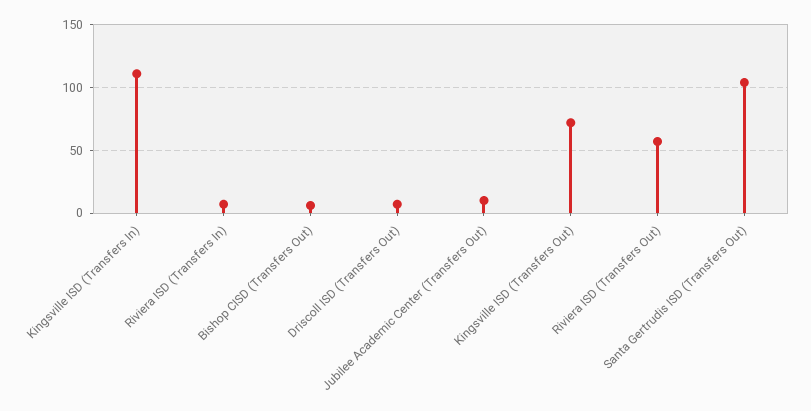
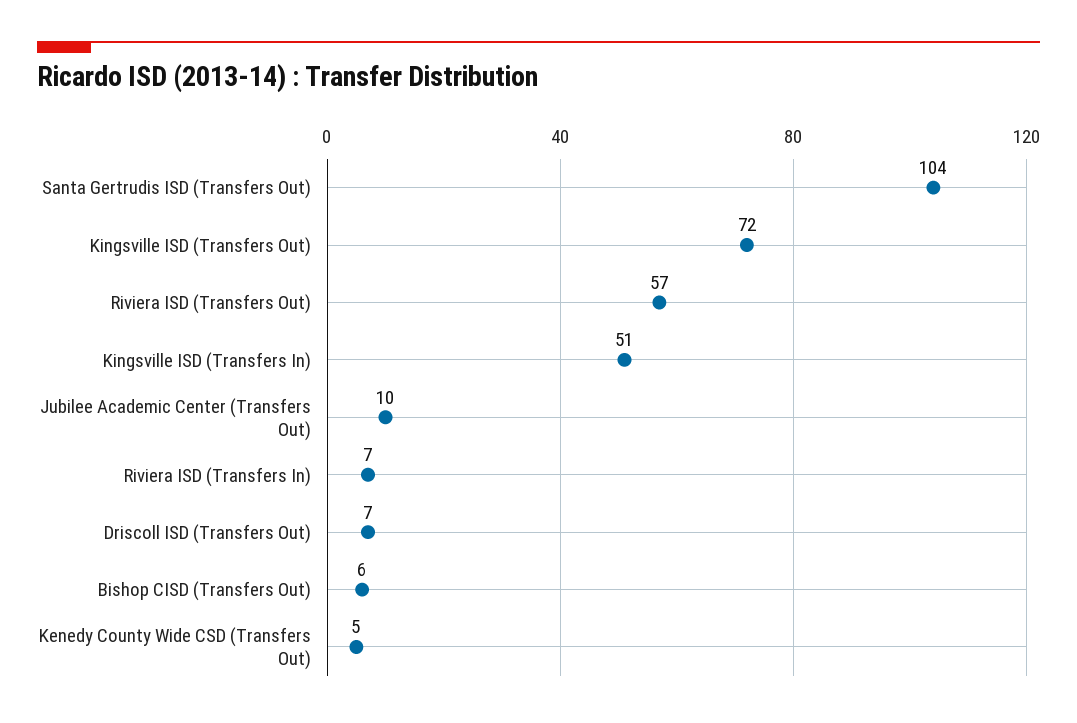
Kingsville ISD (Transfers In): 110 -> 51
Kenedy County Wide CSD (Transfers Out): none -> 5

